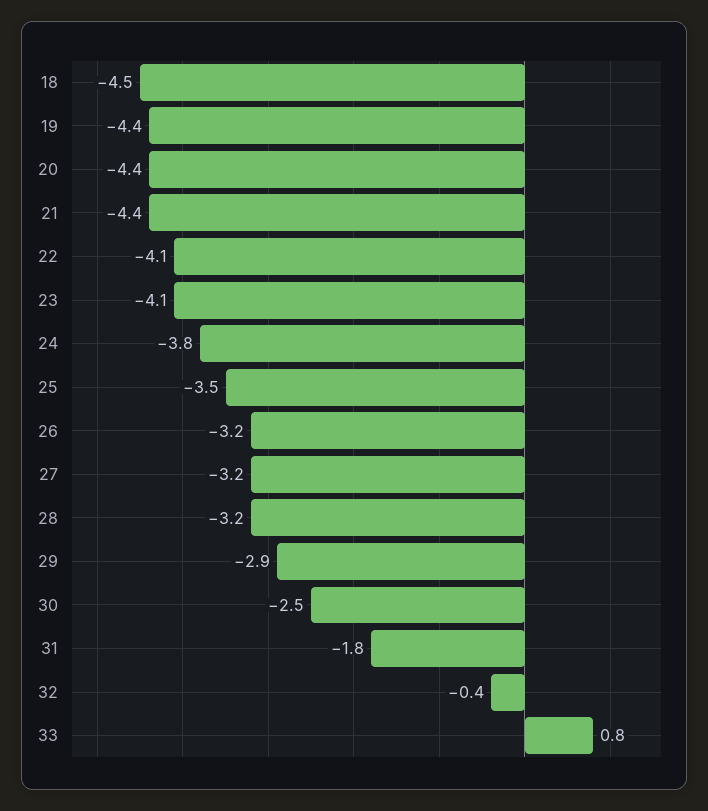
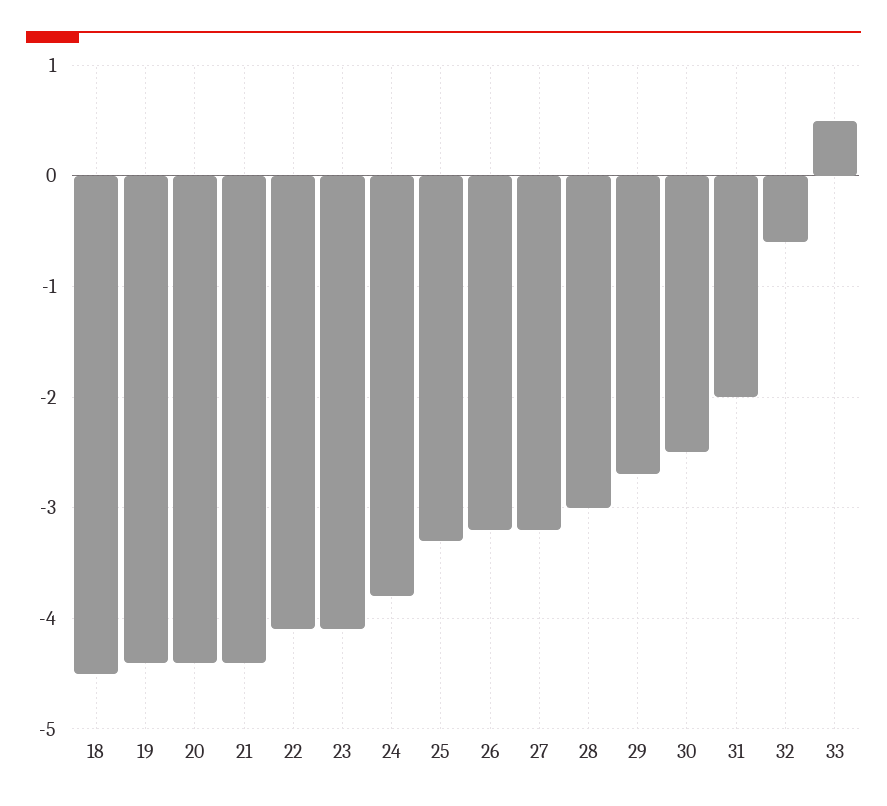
25: -3.5 -> -3.3
28: -3.2 -> -3
29: -2.9 -> -2.7
31: -1.8 -> -2
32: -0.4 -> -0.6
33: 0.8 -> 0.5

